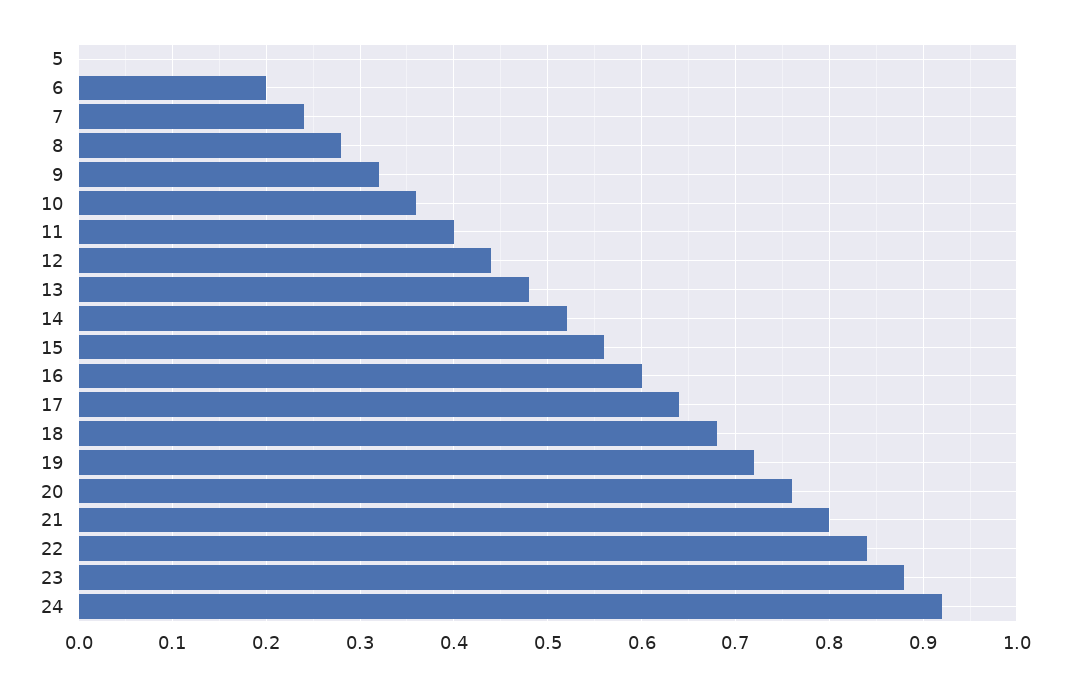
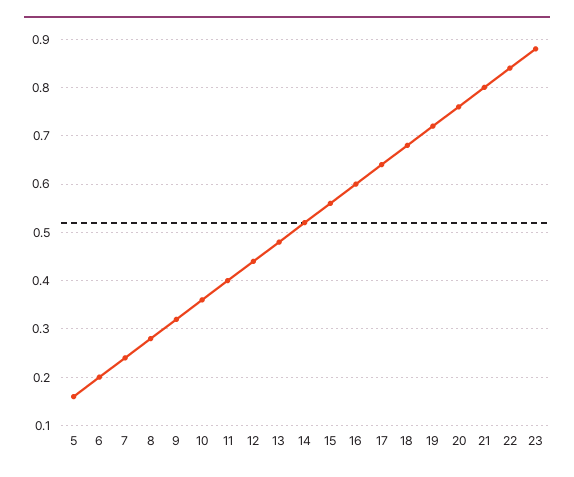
5: 0 -> 0.15
24: 0.92 -> none

